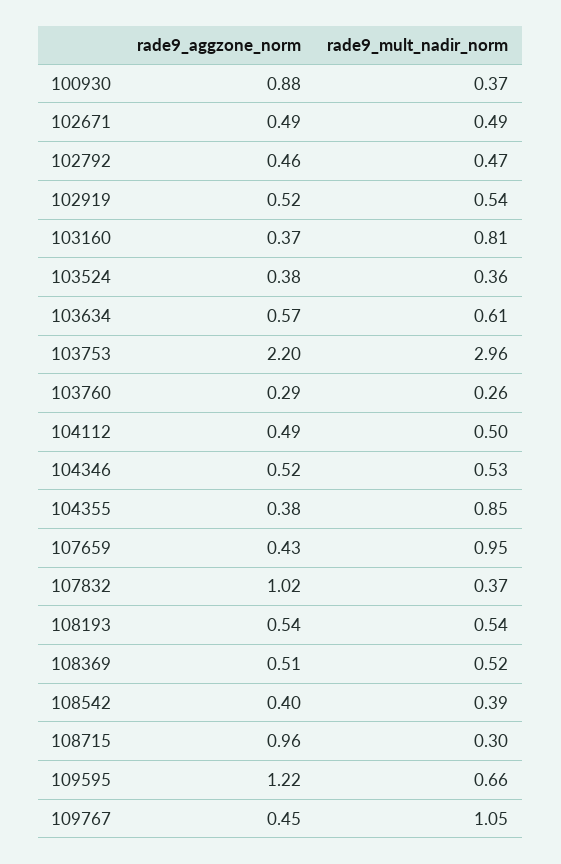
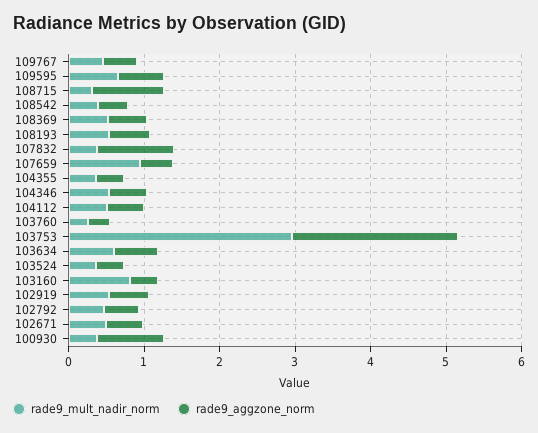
rade9_mult_nadir_norm, 104355: 0.85 -> 0.4
rade9_aggzone_norm, 109595: 1.22 -> 0.6
rade9_mult_nadir_norm, 109767: 1.05 -> 0.4

